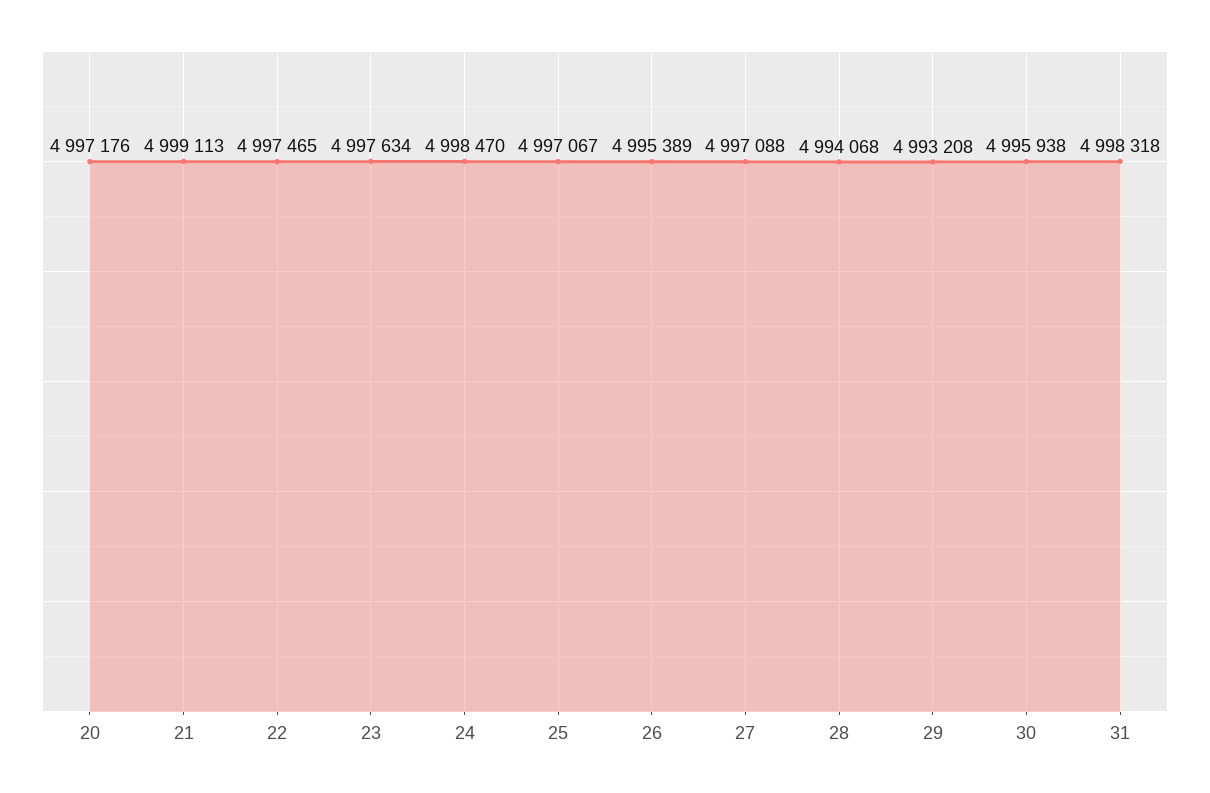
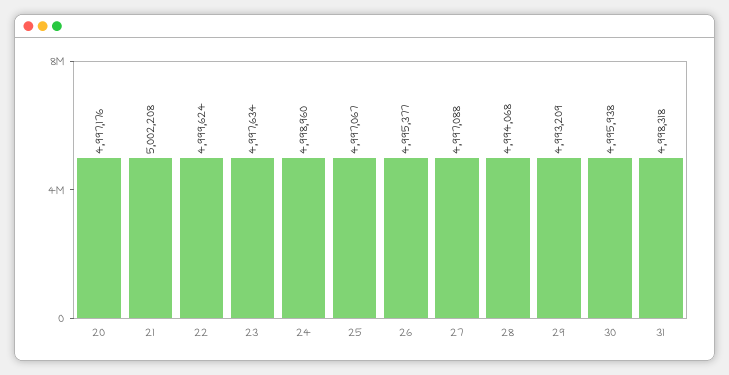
21: 4999113 -> 5002208
22: 4997465 -> 4999624
24: 4998470 -> 4998960
26: 4995389 -> 4995377
29: 4993208 -> 4993209

